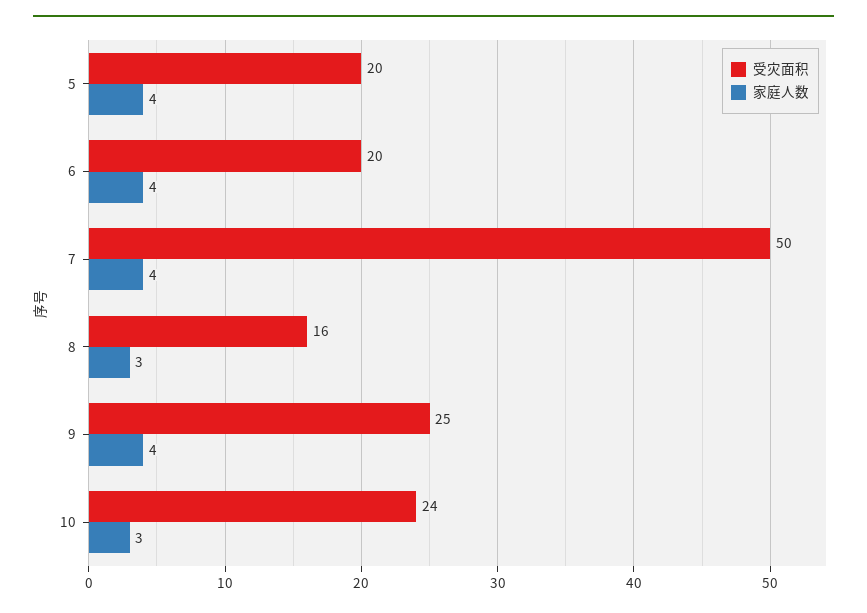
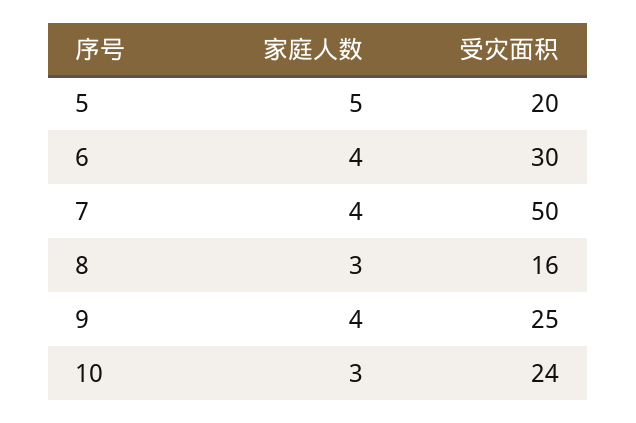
家庭人数, 5: 4 -> 5
受灾面积, 6: 20 -> 30

